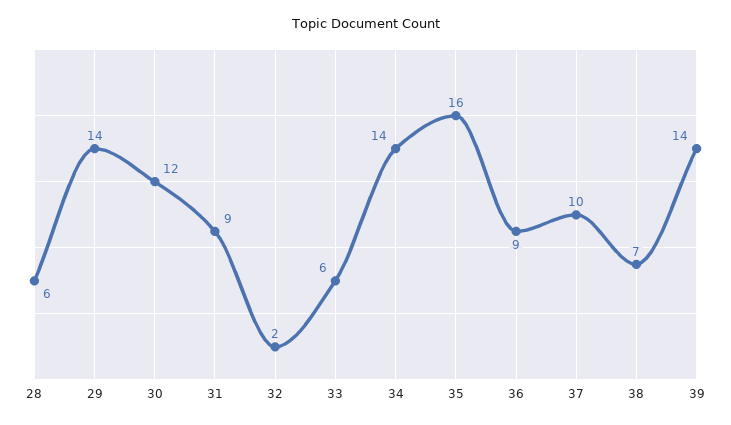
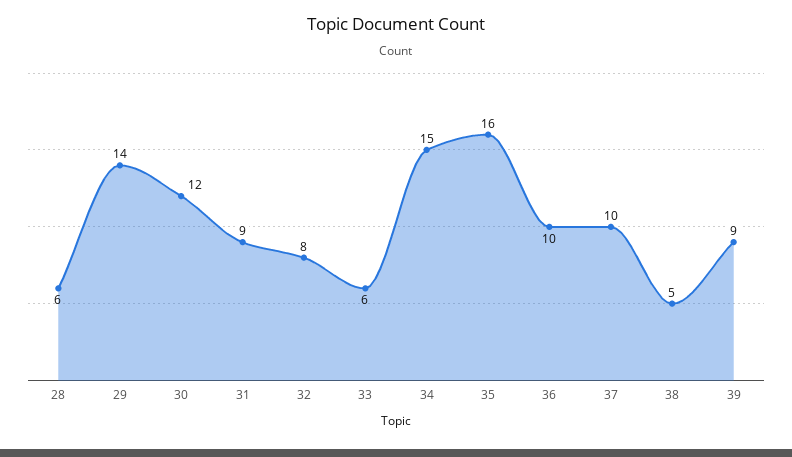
32: 2 -> 8
34: 14 -> 15
36: 9 -> 10
38: 7 -> 5
39: 14 -> 9

